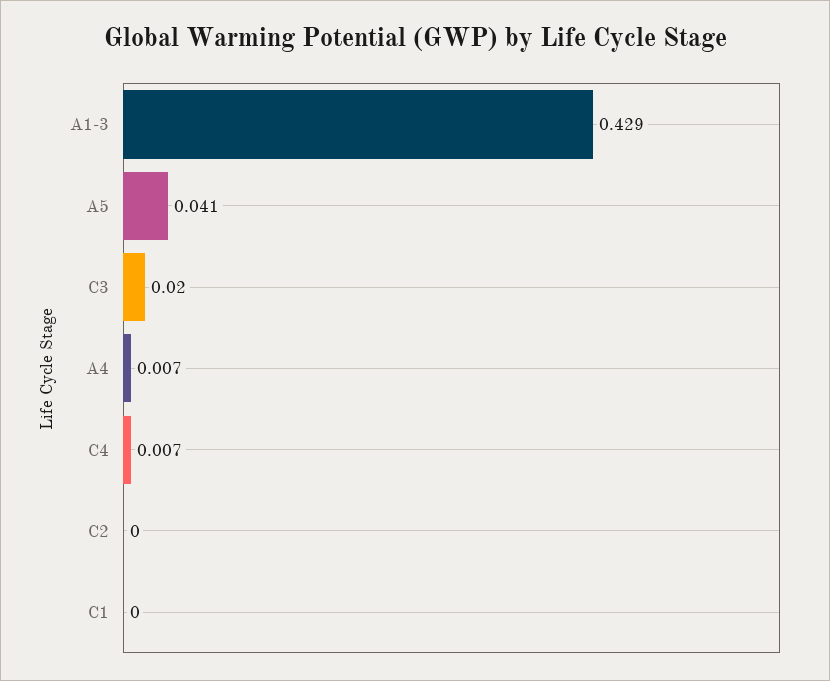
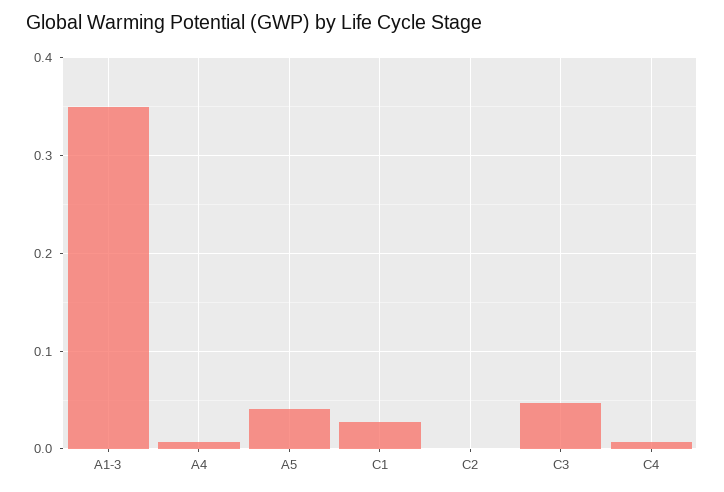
A1-3: 0.429 -> 0.35
C3: 0.02 -> 0.05
C1: 0 -> 0.03

